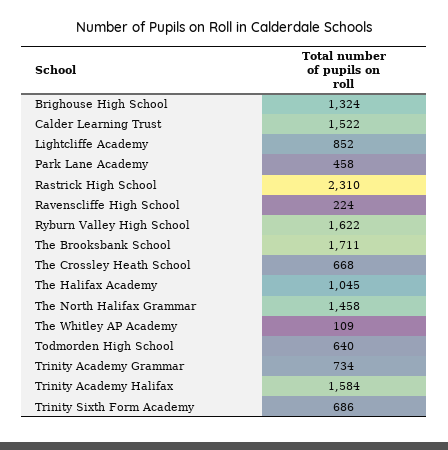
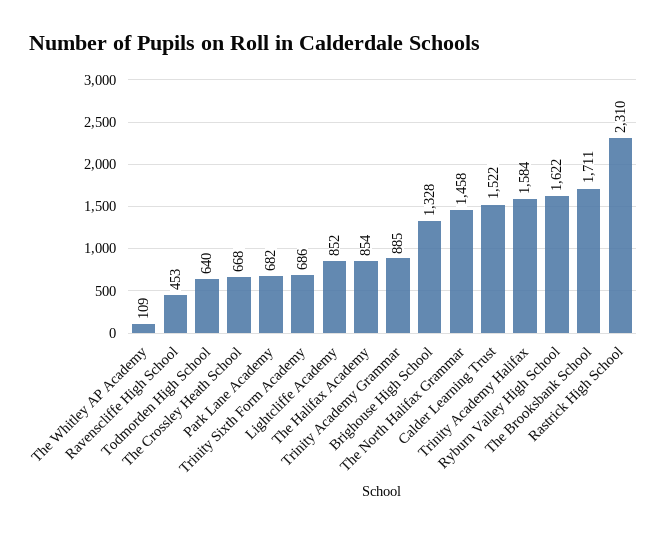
Brighouse High School: 1324 -> 1328
Park Lane Academy: 458 -> 682
Ravenscliffe High School: 224 -> 453
The Halifax Academy: 1045 -> 854
Trinity Academy Grammar: 734 -> 885

